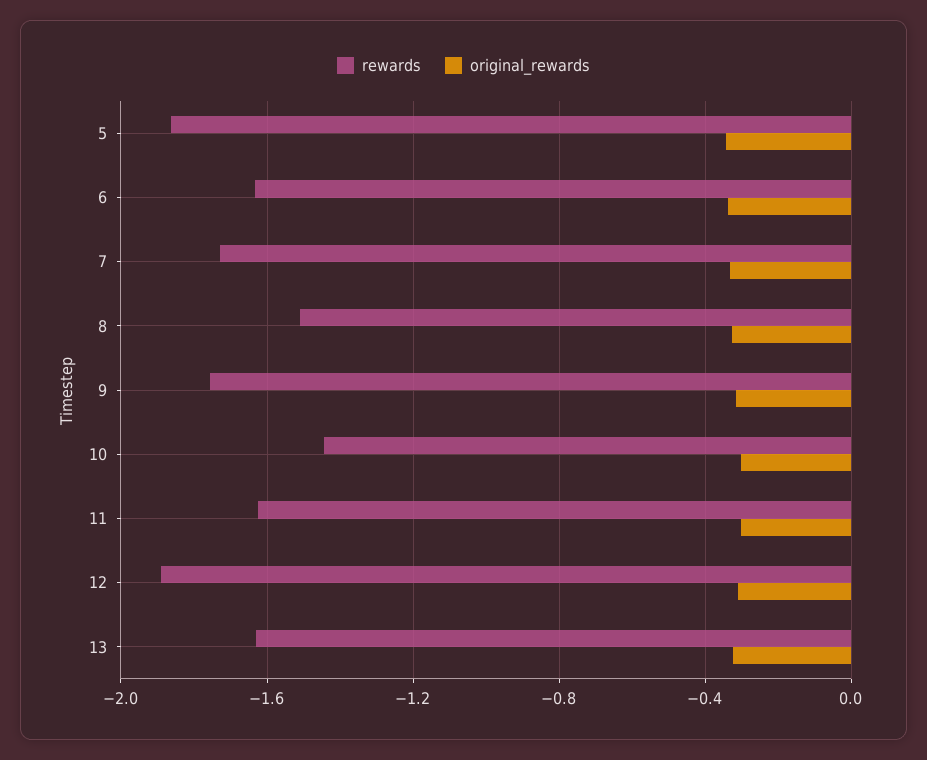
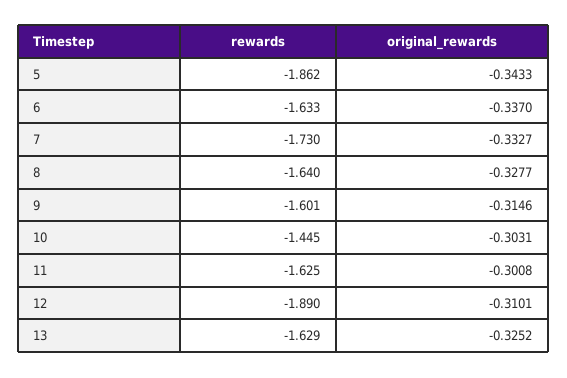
rewards, 8: -1.5 -> -1.64
rewards, 9: -1.75 -> -1.601

